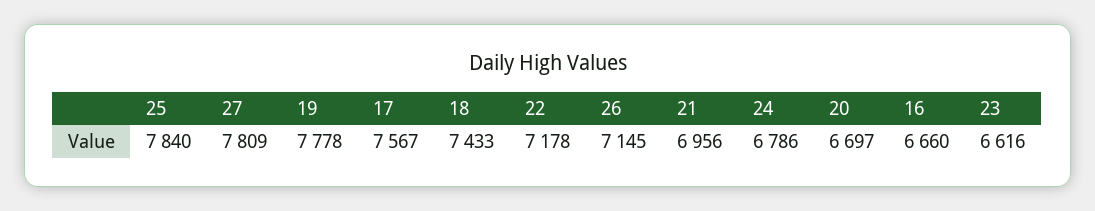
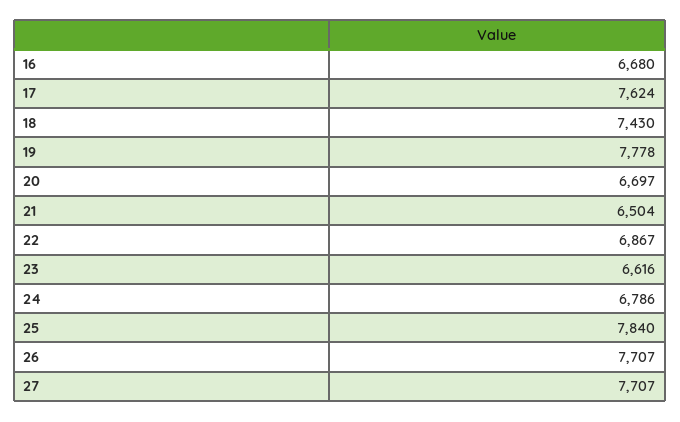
27: 7809 -> 7707
17: 7567 -> 7624
18: 7433 -> 7430
22: 7178 -> 6867
26: 7145 -> 7707
21: 6956 -> 6504
16: 6660 -> 6680

